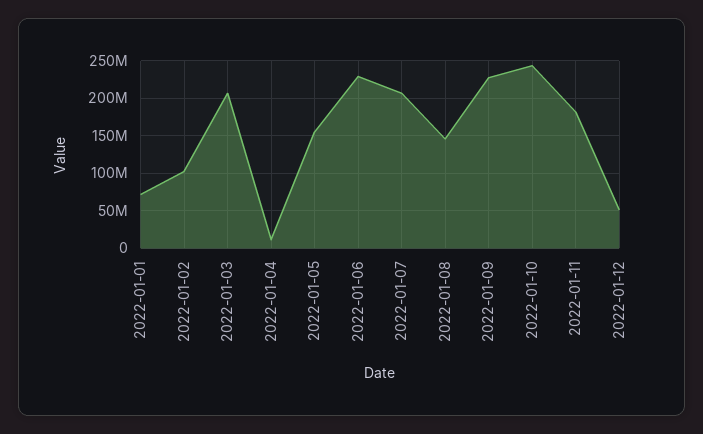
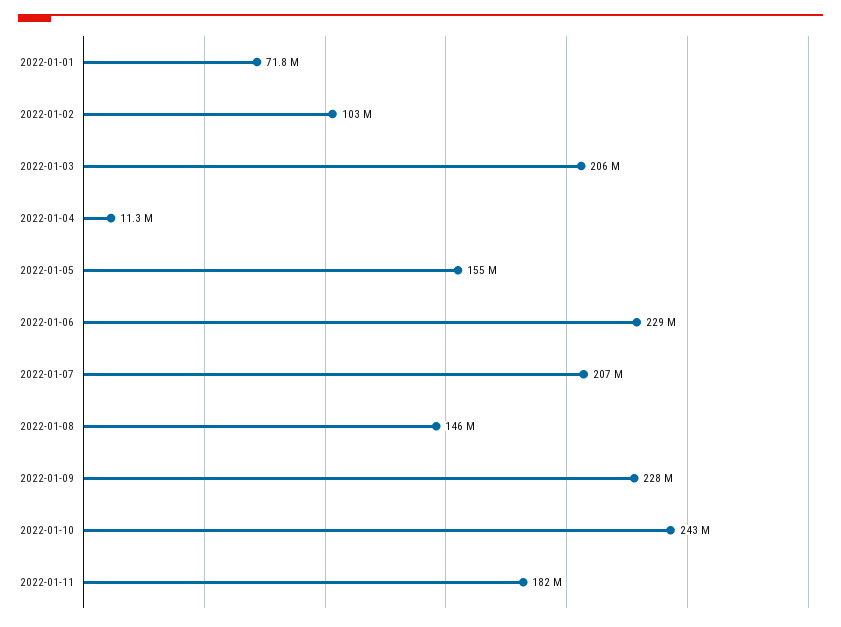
2022-01-12: 50000000 -> none

